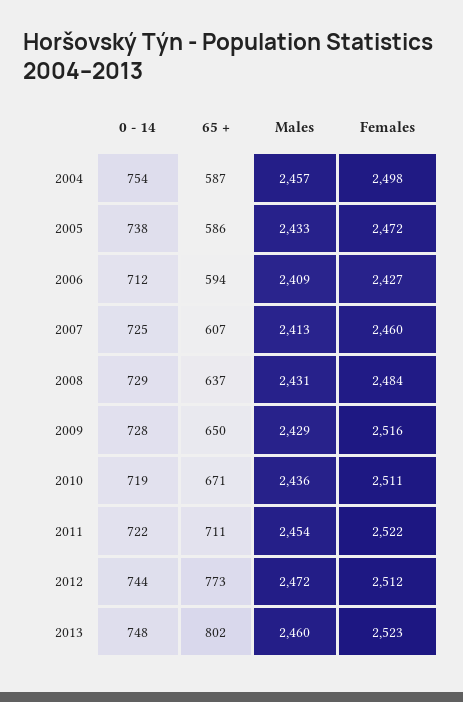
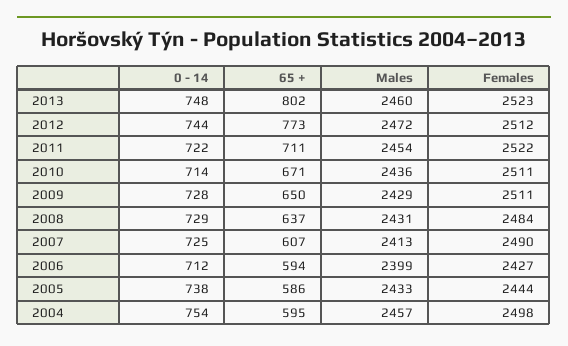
65 +, 2004: 587 -> 595
Females, 2005: 2472 -> 2444
Males, 2006: 2409 -> 2399
Females, 2007: 2460 -> 2490
Females, 2009: 2516 -> 2511
0 - 14, 2010: 719 -> 714

